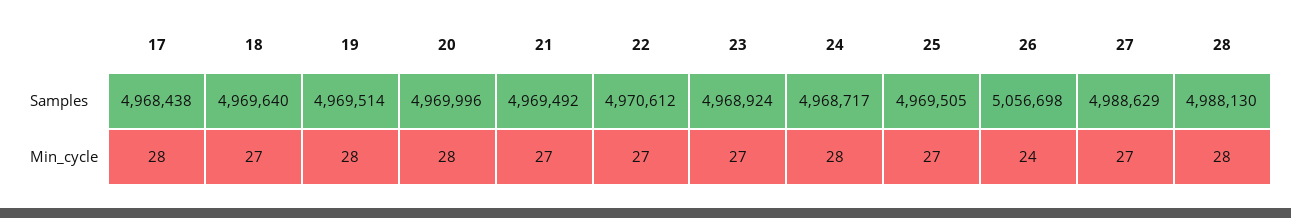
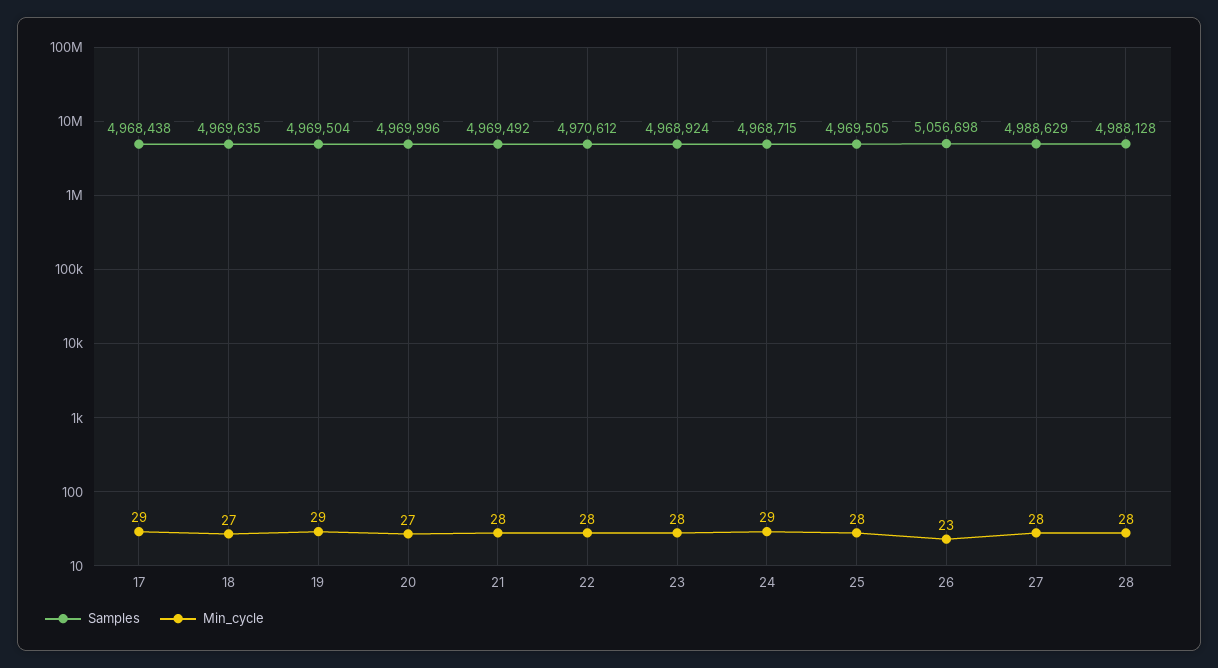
Samples, 18: 4969640 -> 4969635
Samples, 19: 4969514 -> 4969504
Samples, 24: 4968717 -> 4968715
Samples, 28: 4988130 -> 4988128
Min_cycle, 17: 28 -> 29
Min_cycle, 19: 28 -> 29
Min_cycle, 20: 28 -> 27
Min_cycle, 21: 27 -> 28
Min_cycle, 22: 27 -> 28
Min_cycle, 23: 27 -> 28
Min_cycle, 24: 28 -> 29
Min_cycle, 25: 27 -> 28
Min_cycle, 26: 24 -> 23
Min_cycle, 27: 27 -> 28

